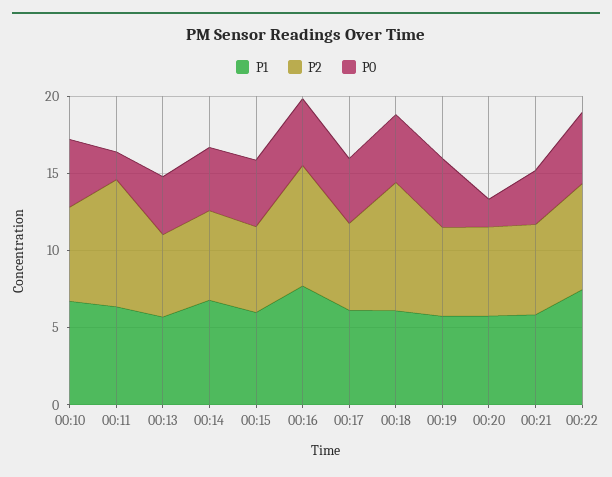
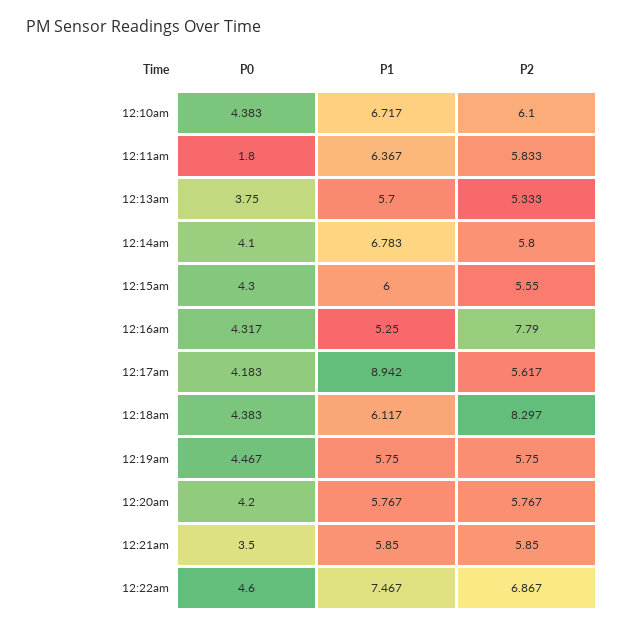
P2, 00:11: 8 -> 5.833
P1, 00:16: 8 -> 5.25
P1, 00:17: 6 -> 8.942
P0, 00:20: 2 -> 4.2

